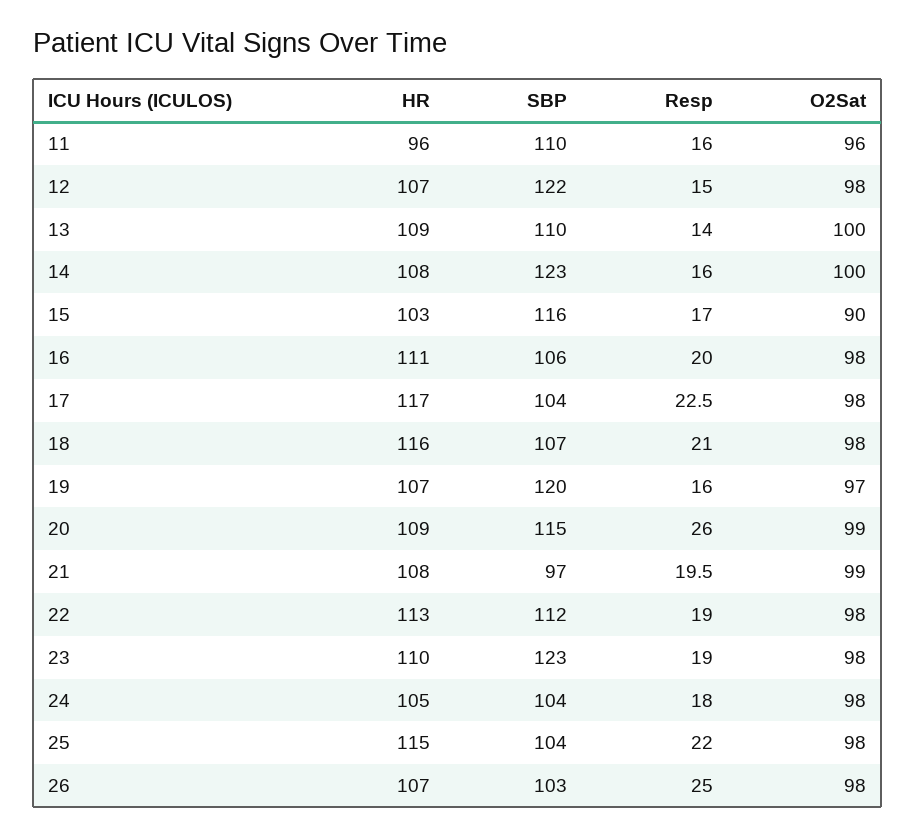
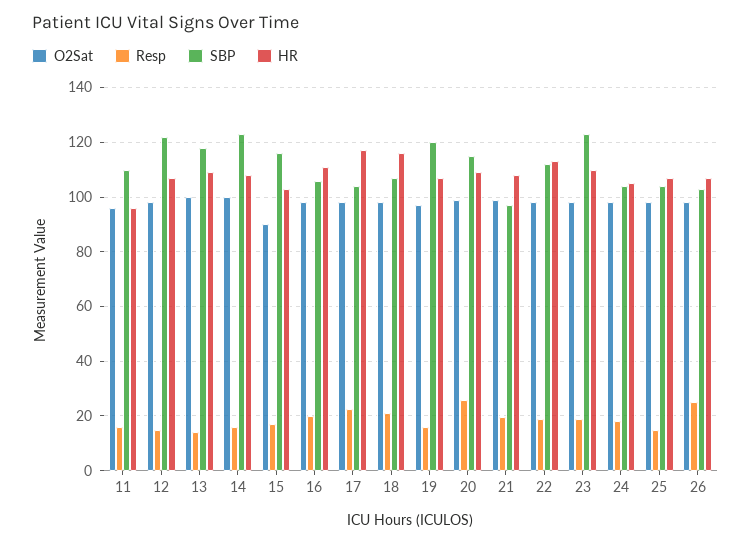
SBP, 13: 110 -> 117.5
HR, 25: 115 -> 107.5
Resp, 25: 22 -> 15

